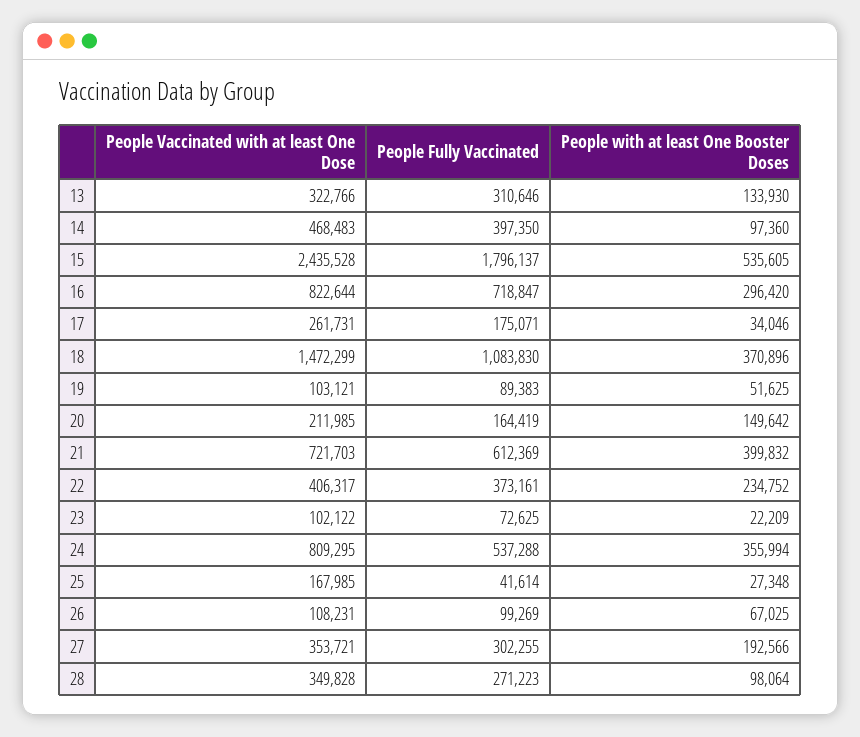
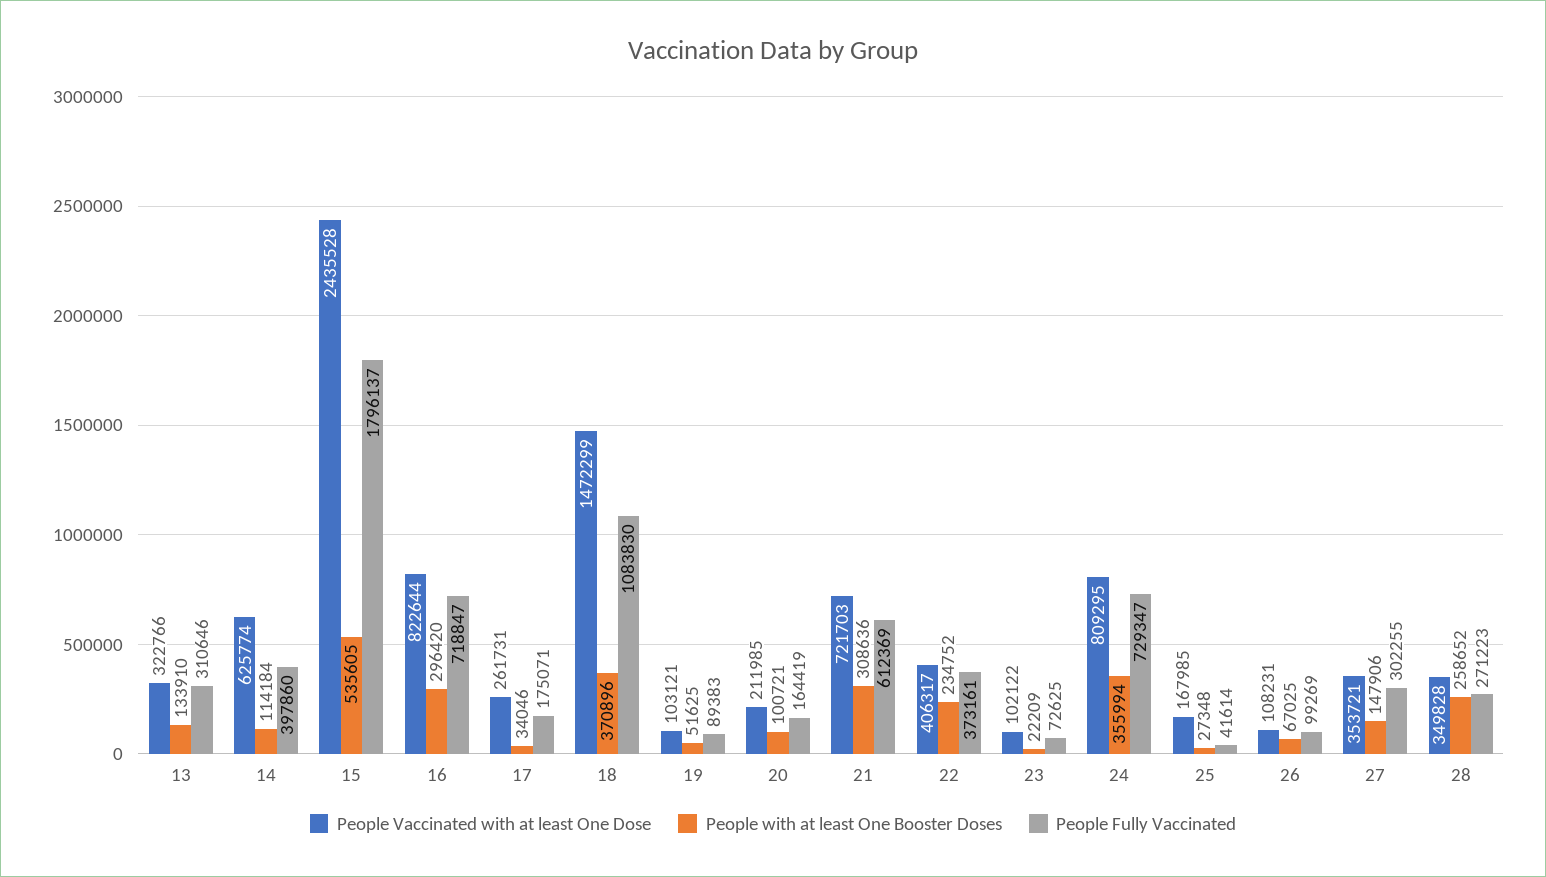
People with at least One Booster Doses, 13: 133930 -> 133910
People Vaccinated with at least One Dose, 14: 468483 -> 625774
People Fully Vaccinated, 14: 397350 -> 397860
People with at least One Booster Doses, 14: 97360 -> 114184
People with at least One Booster Doses, 20: 149642 -> 100721
People with at least One Booster Doses, 21: 399832 -> 308636
People Fully Vaccinated, 24: 537288 -> 729347
People with at least One Booster Doses, 27: 192566 -> 147906
People with at least One Booster Doses, 28: 98064 -> 258652

